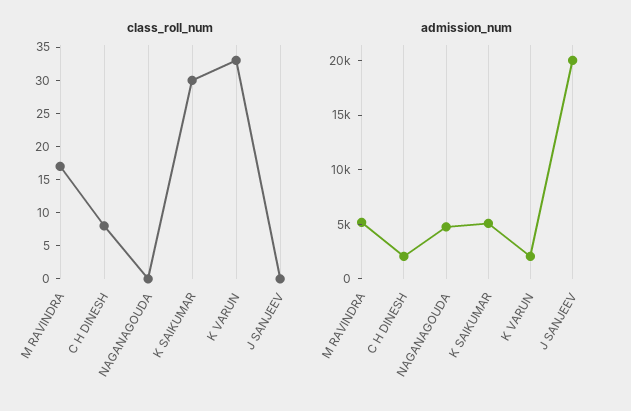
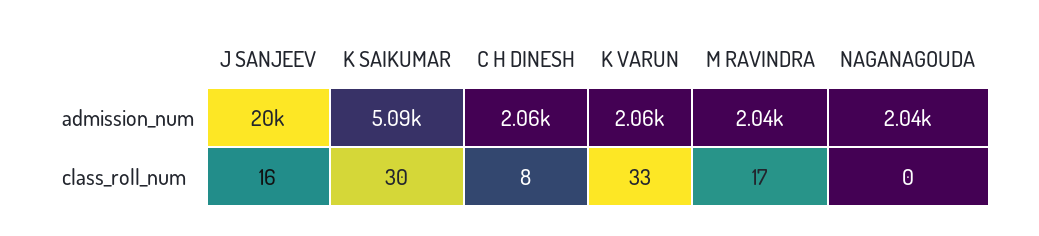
class_roll_num, J SANJEEV: 0 -> 16
admission_num, M RAVINDRA: 5000 -> 2040
admission_num, NAGANAGOUDA: 5000 -> 2040

